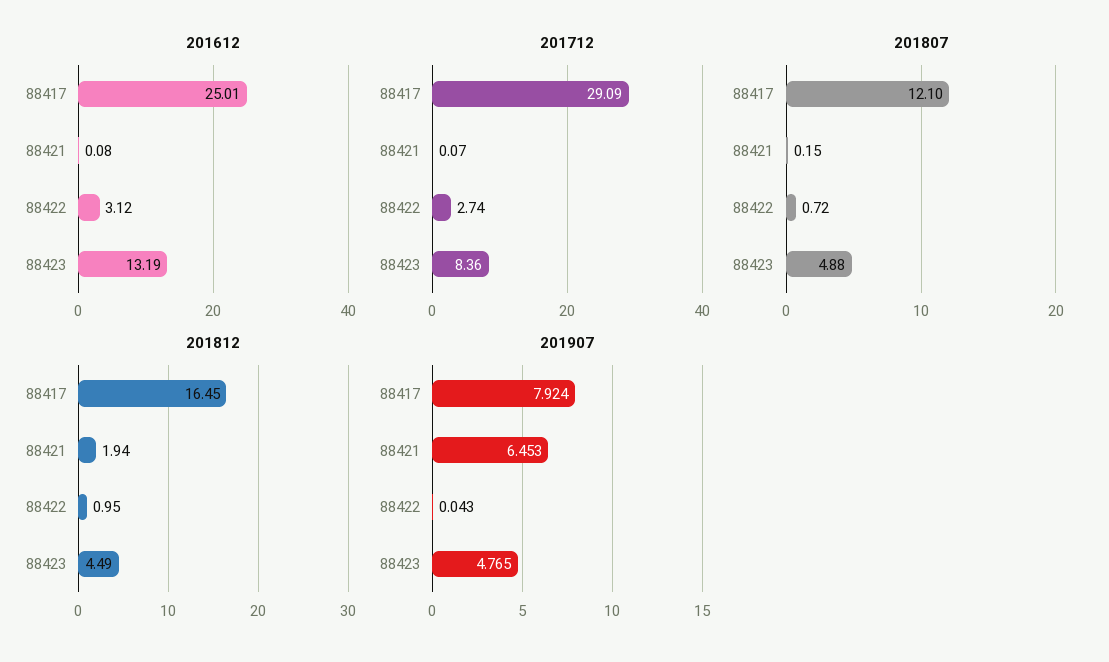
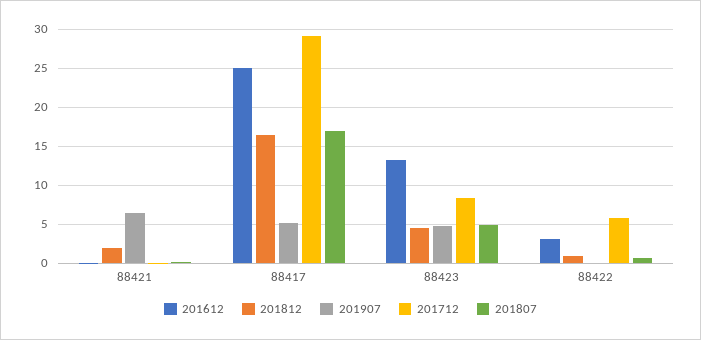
201712, 88422: 2.74 -> 6
201807, 88417: 12.1 -> 17
201907, 88417: 7.924 -> 5

